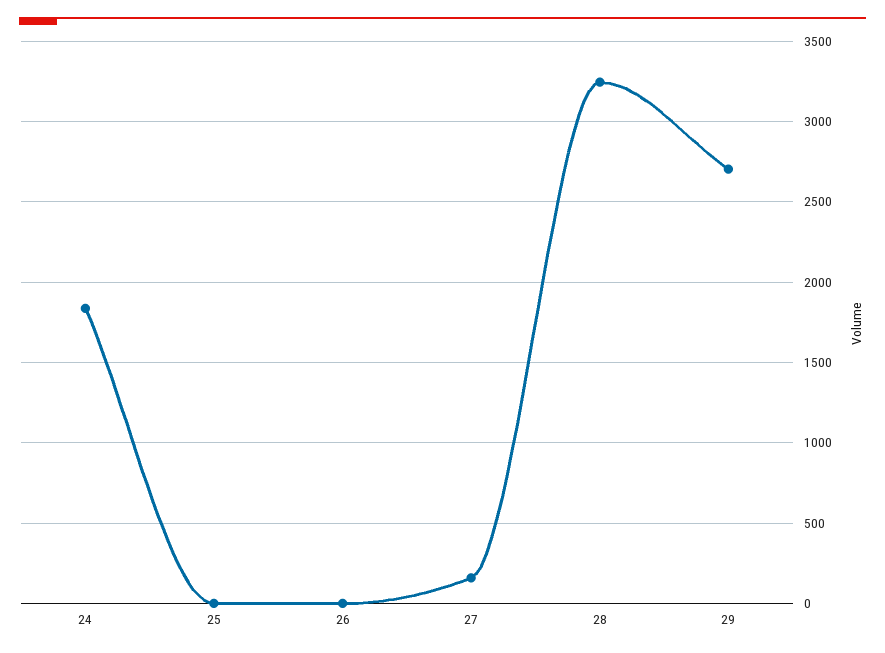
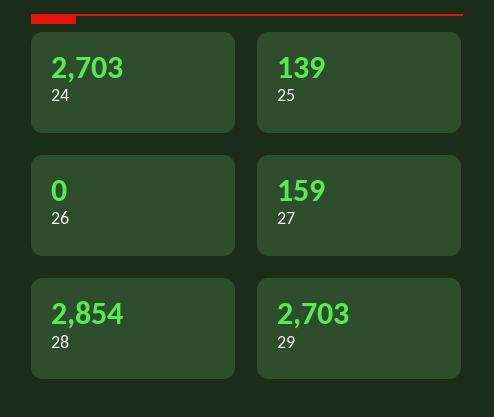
24: 1850 -> 2703
25: 0 -> 139
28: 3250 -> 2854

